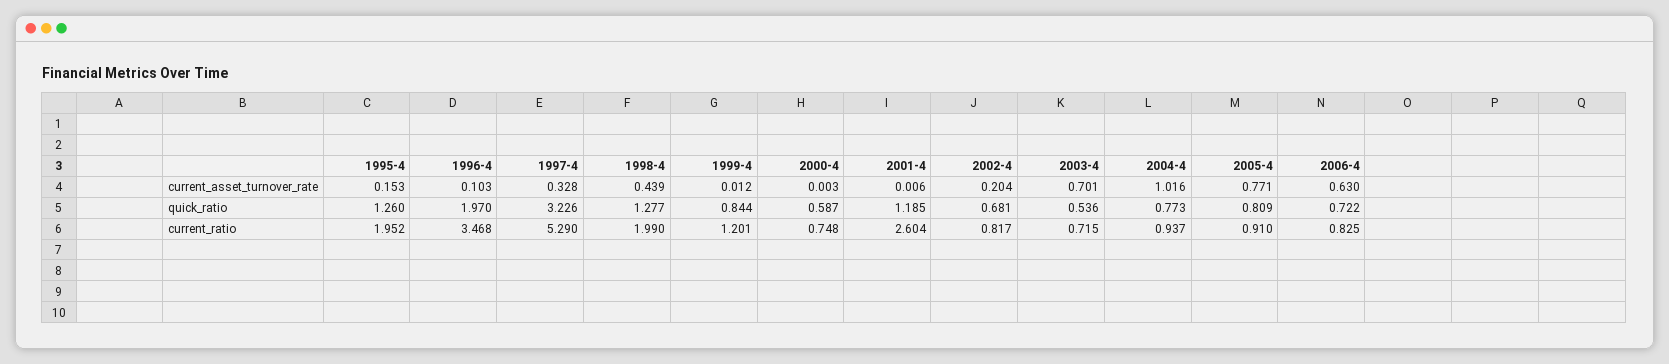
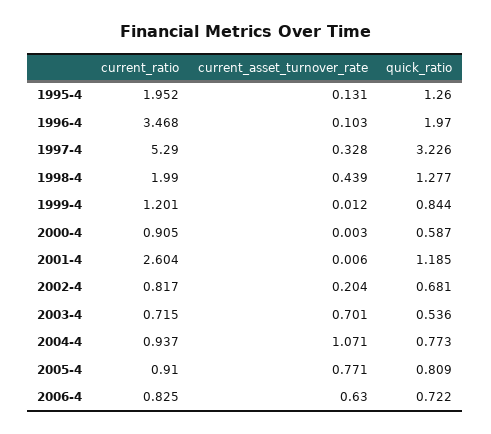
1995-4, current_asset_turnover_rate: 0.153 -> 0.131
2004-4, current_asset_turnover_rate: 1.016 -> 1.071
2000-4, current_ratio: 0.748 -> 0.905

